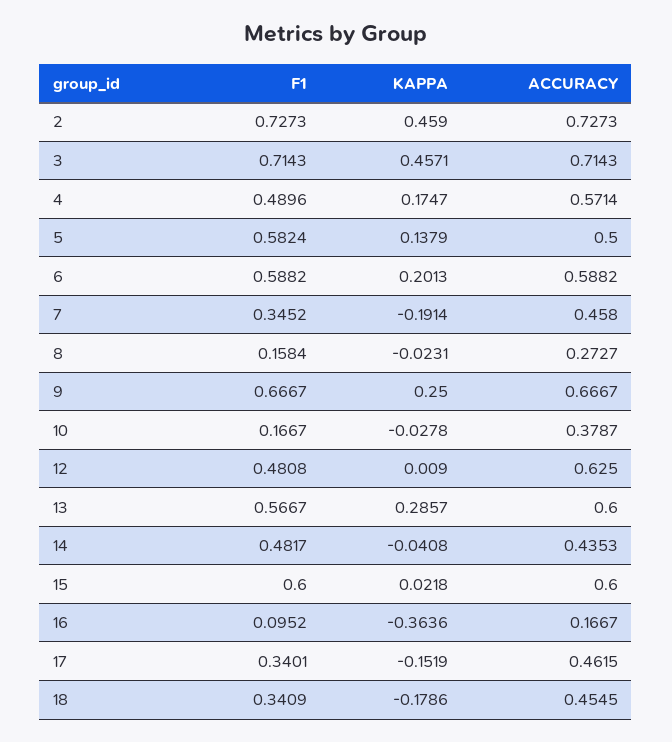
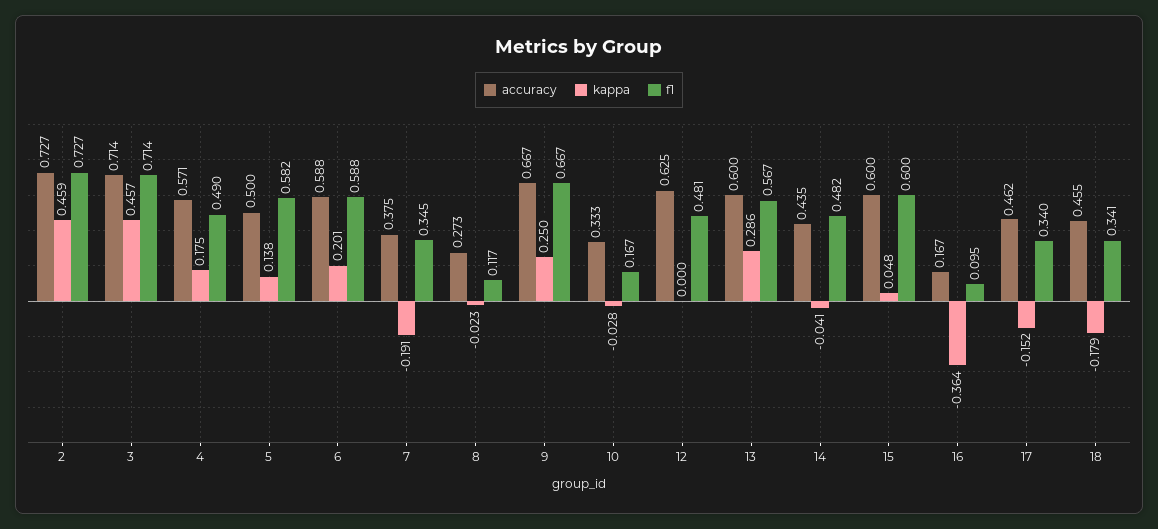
ACCURACY, 7: 0.458 -> 0.375
F1, 8: 0.1584 -> 0.117
ACCURACY, 10: 0.3787 -> 0.333
KAPPA, 12: 0.009 -> 0
KAPPA, 15: 0.0218 -> 0.048

